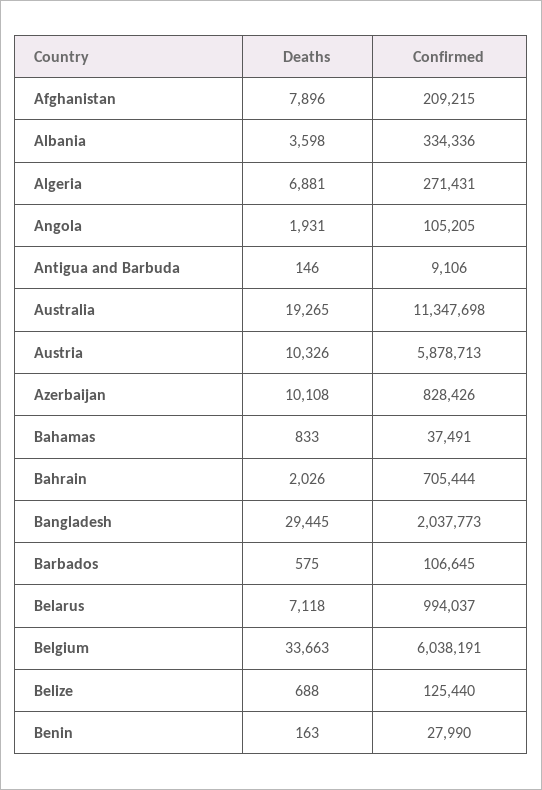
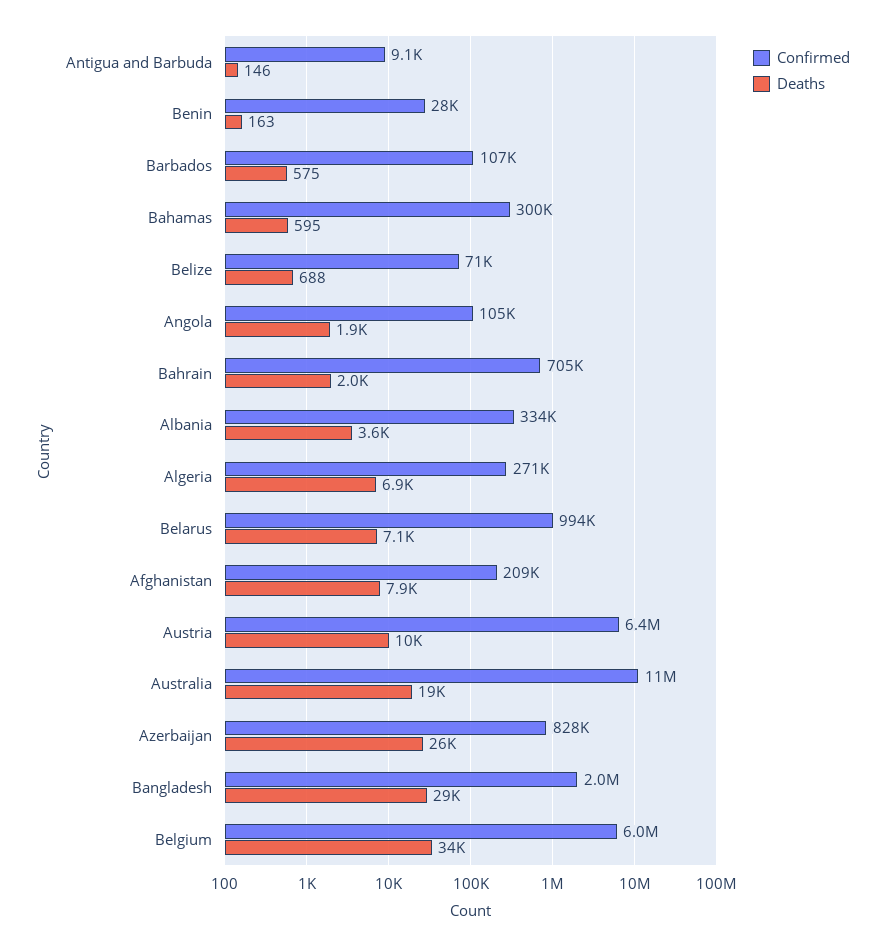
Confirmed, Austria: 5878713 -> 6400000
Deaths, Azerbaijan: 10108 -> 26000
Deaths, Bahamas: 833 -> 595
Confirmed, Bahamas: 37491 -> 300000
Confirmed, Belize: 125440 -> 71000

